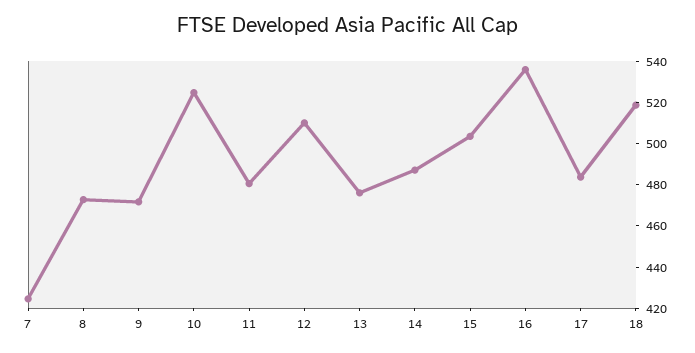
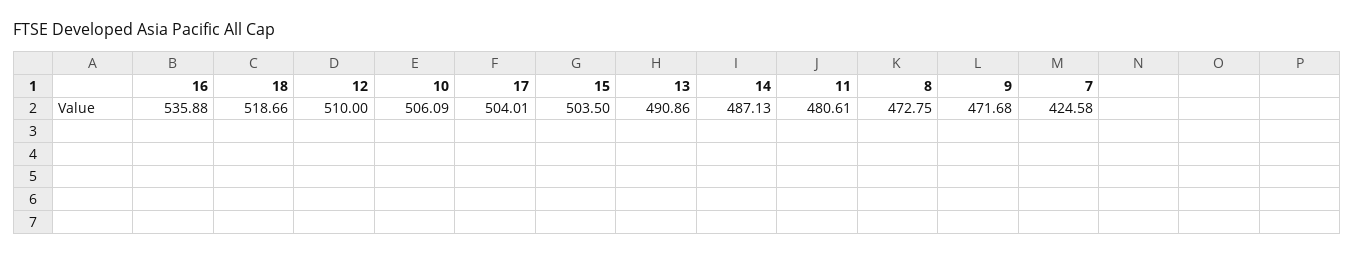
10: 525 -> 506.09
13: 475 -> 490.86
17: 485 -> 504.01

